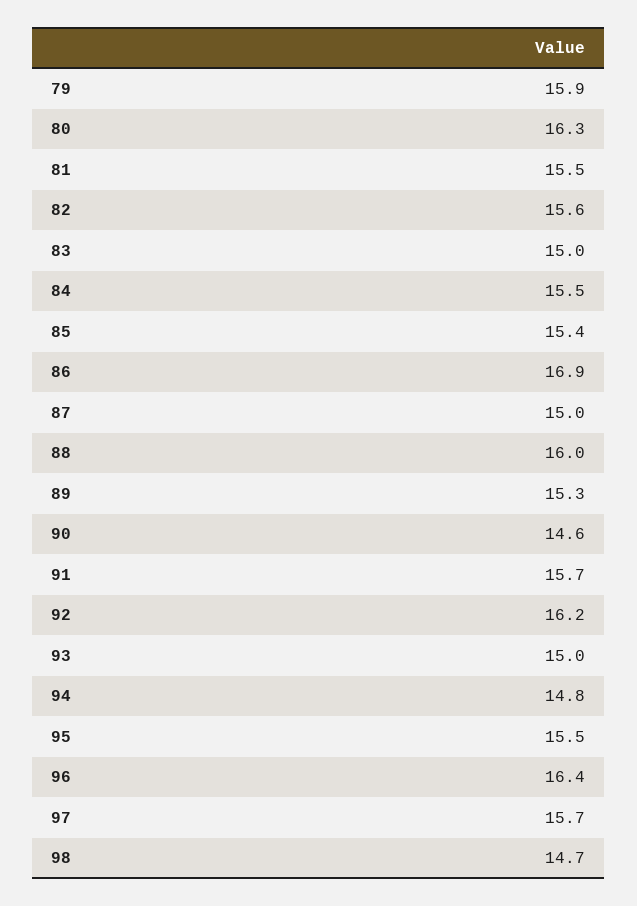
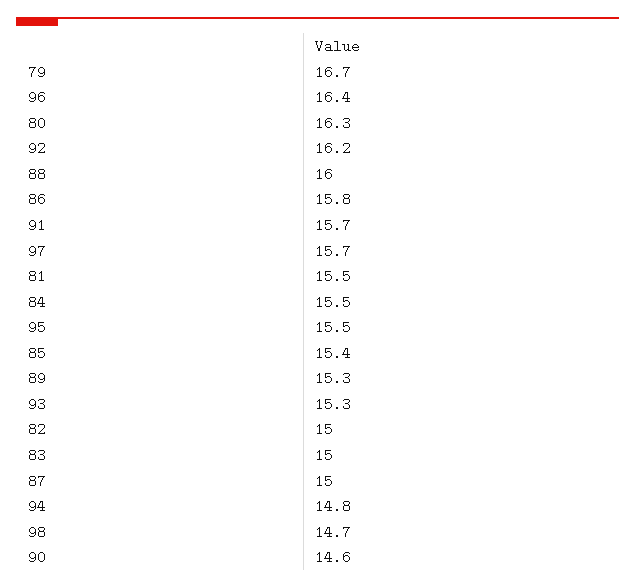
79: 15.9 -> 16.7
82: 15.6 -> 15
86: 16.9 -> 15.8
93: 15 -> 15.3

